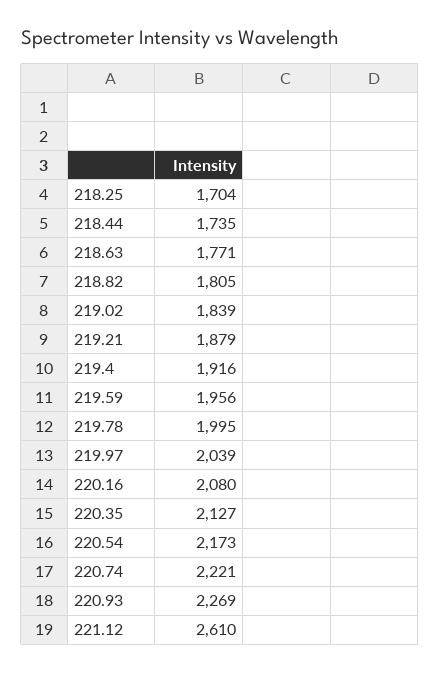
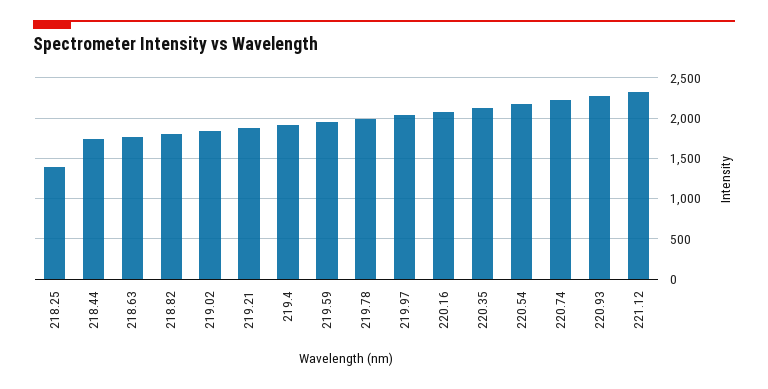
218.25: 1704 -> 1400
221.12: 2610 -> 2300

